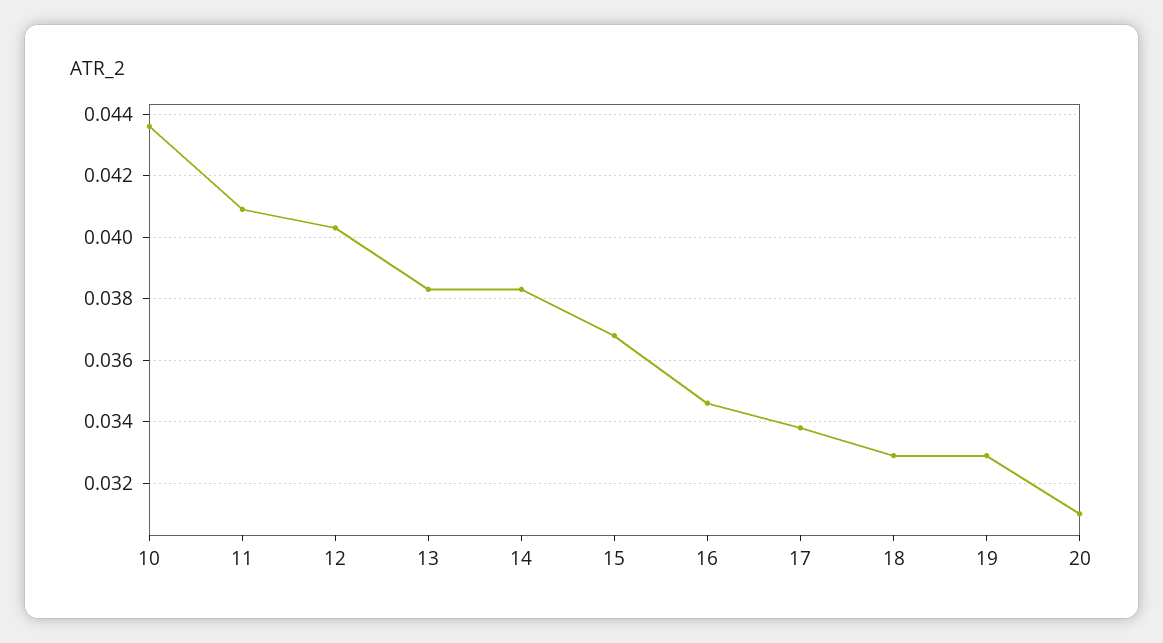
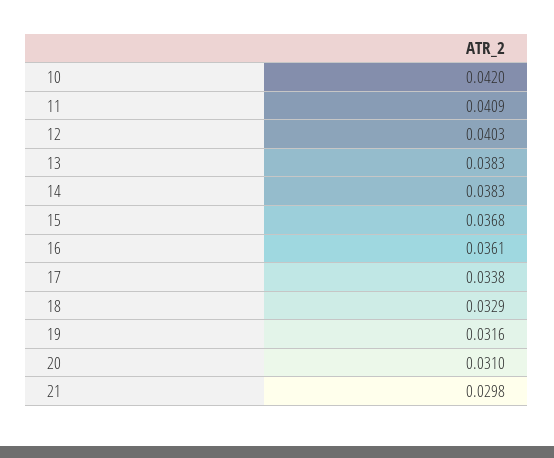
10: 0.0435 -> 0.042
16: 0.0345 -> 0.0361
19: 0.033 -> 0.0316
21: none -> 0.0298

